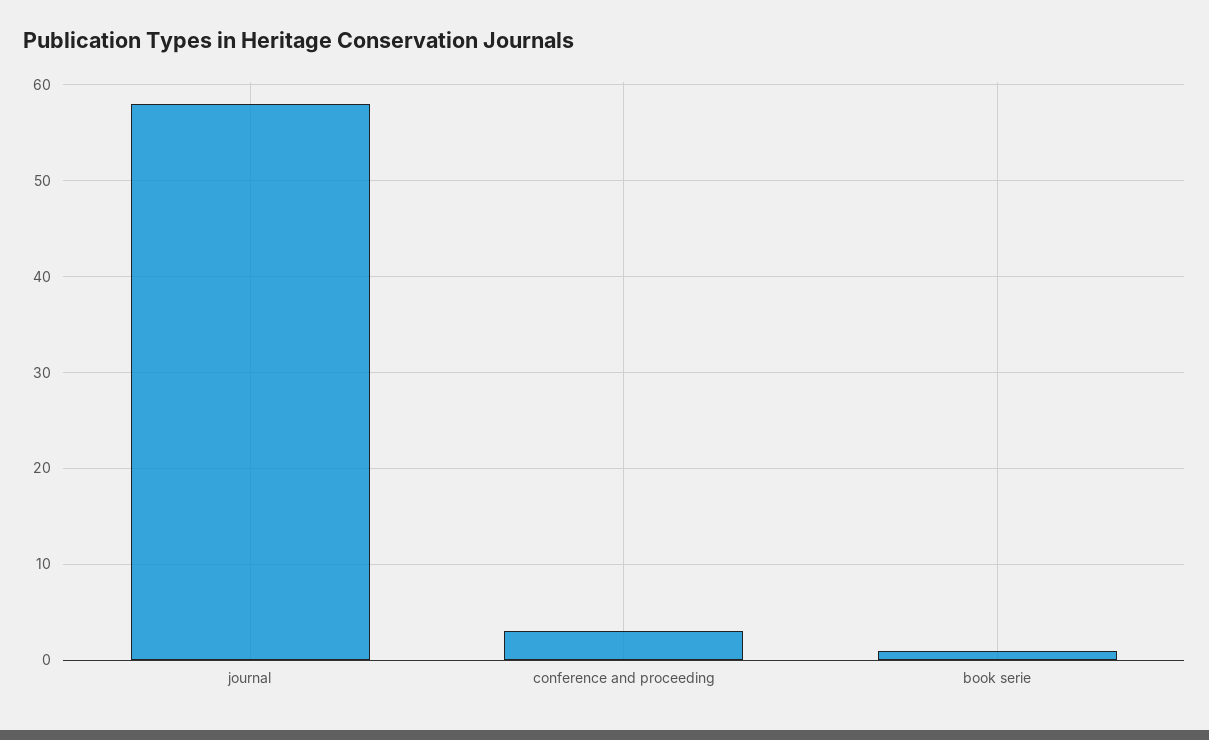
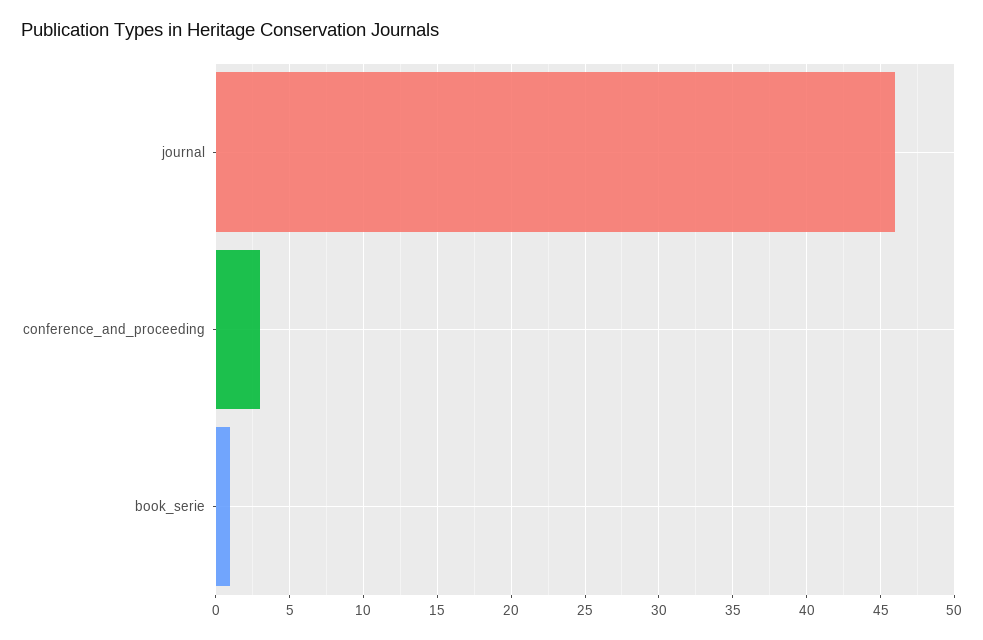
journal: 58 -> 46

